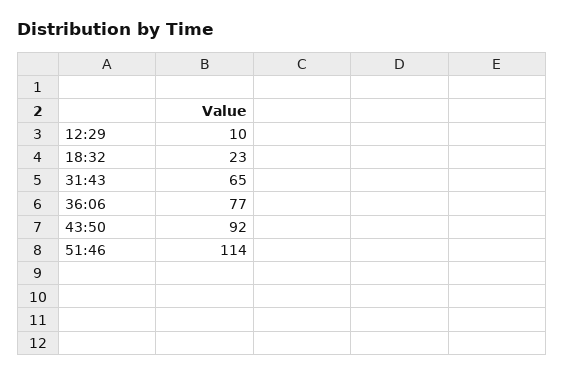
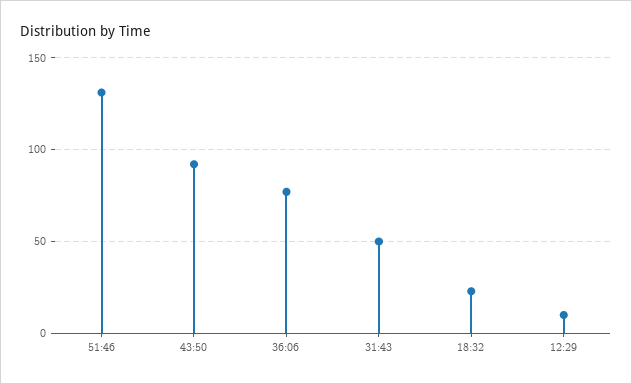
31:43: 65 -> 50
51:46: 114 -> 130

